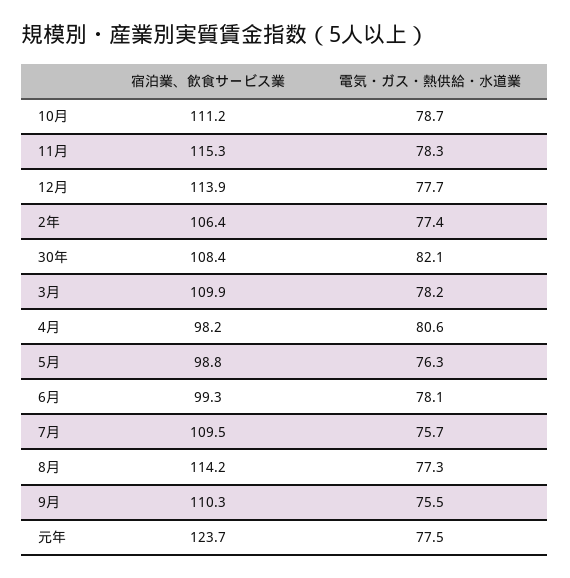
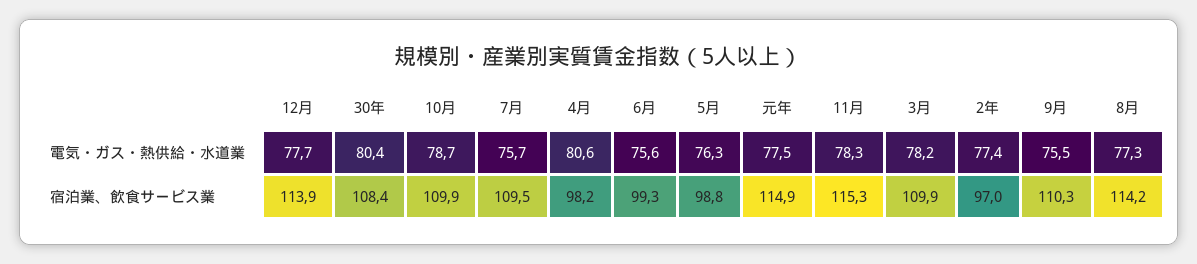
宿泊業、飲食サービス業, 10月: 111.2 -> 109.9
宿泊業、飲食サービス業, 2年: 106.4 -> 97
電気・ガス・熱供給・水道業, 30年: 82.1 -> 80.4
電気・ガス・熱供給・水道業, 6月: 78.1 -> 75.6
宿泊業、飲食サービス業, 元年: 123.7 -> 114.9

